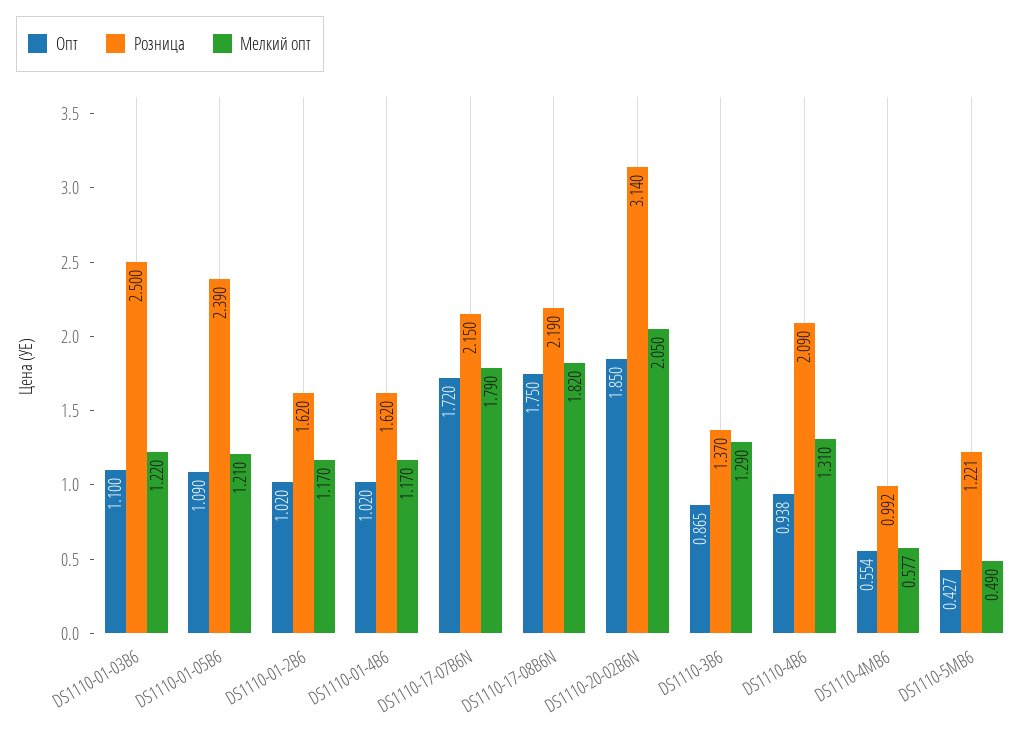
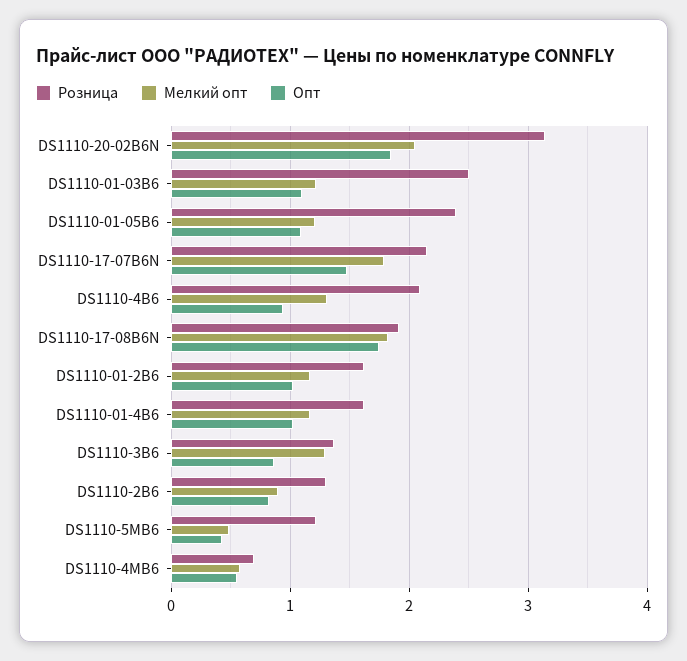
Опт, DS1110-17-07B6N: 1.72 -> 1.5
Розница, DS1110-17-08B6N: 2.19 -> 1.9
Розница, DS1110-4MB6: 0.992 -> 0.7
Розница, DS1110-2B6: none -> 1.3
Мелкий опт, DS1110-2B6: none -> 0.9
Опт, DS1110-2B6: none -> 0.8

